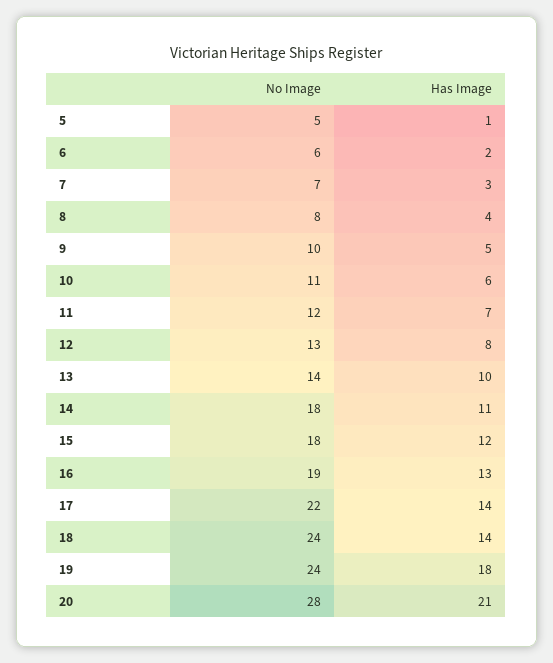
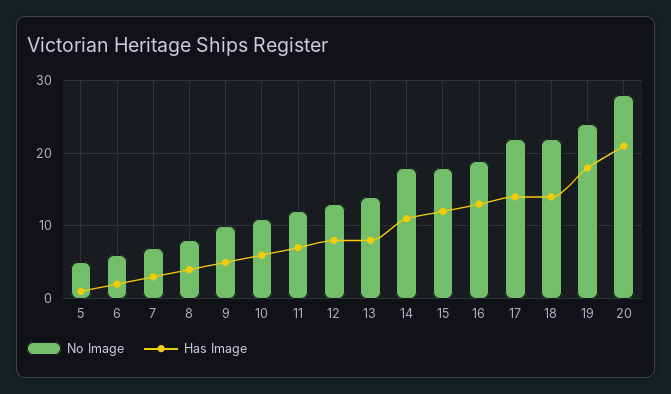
Has Image, 13: 10 -> 8
No Image, 18: 24 -> 22

